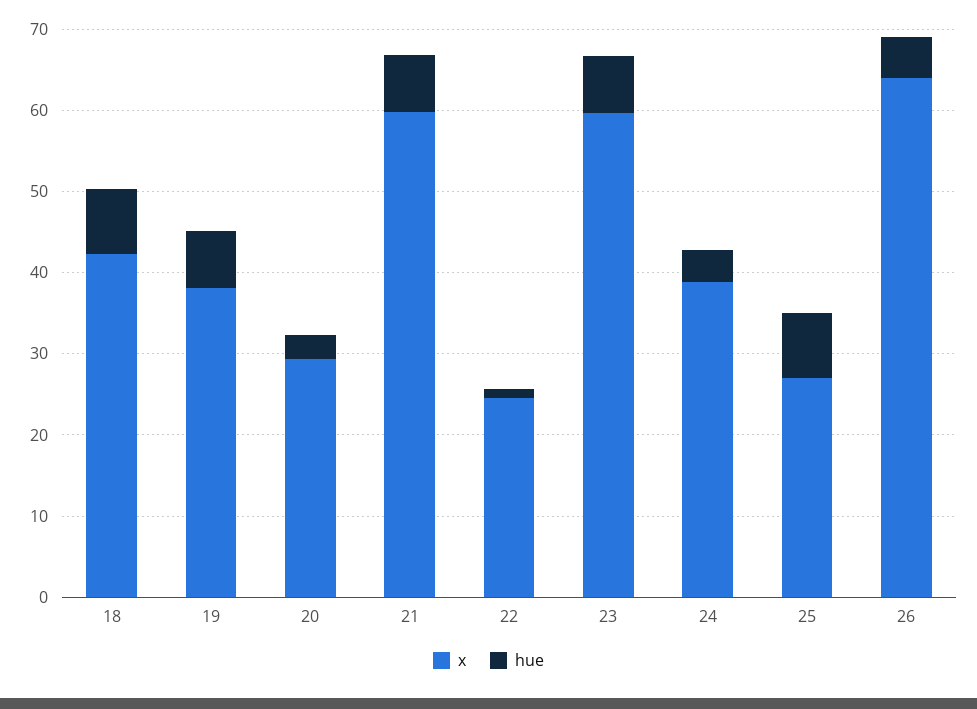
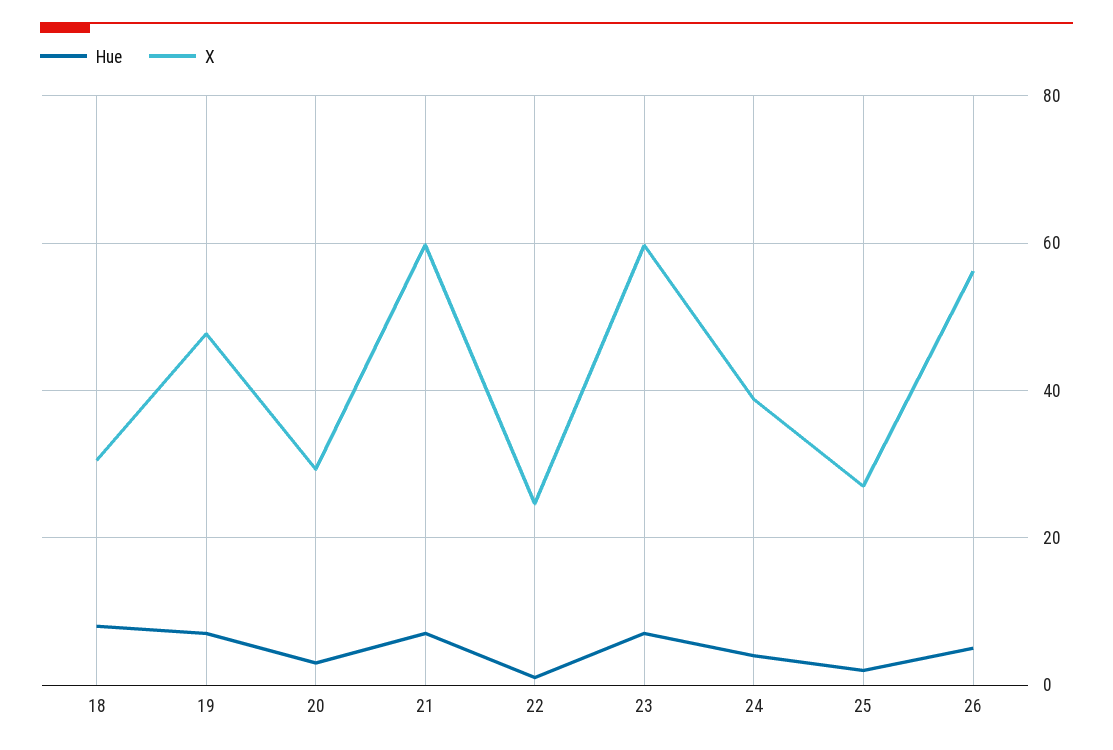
x, 18: 42 -> 30
x, 19: 38 -> 48
hue, 25: 8 -> 2
x, 26: 64 -> 56

